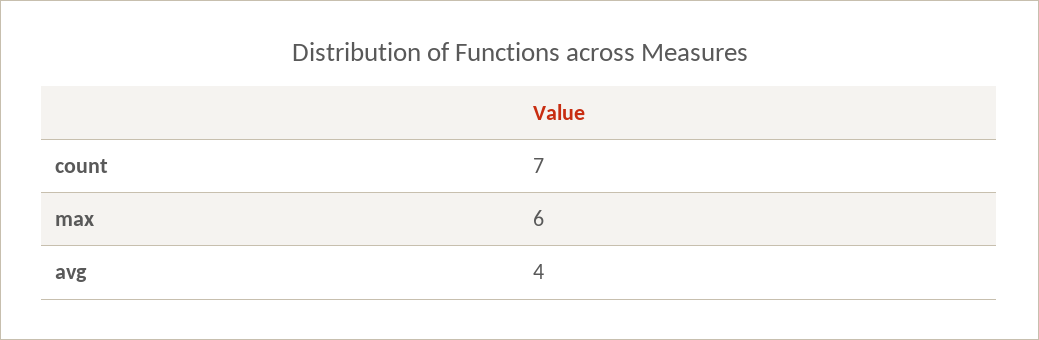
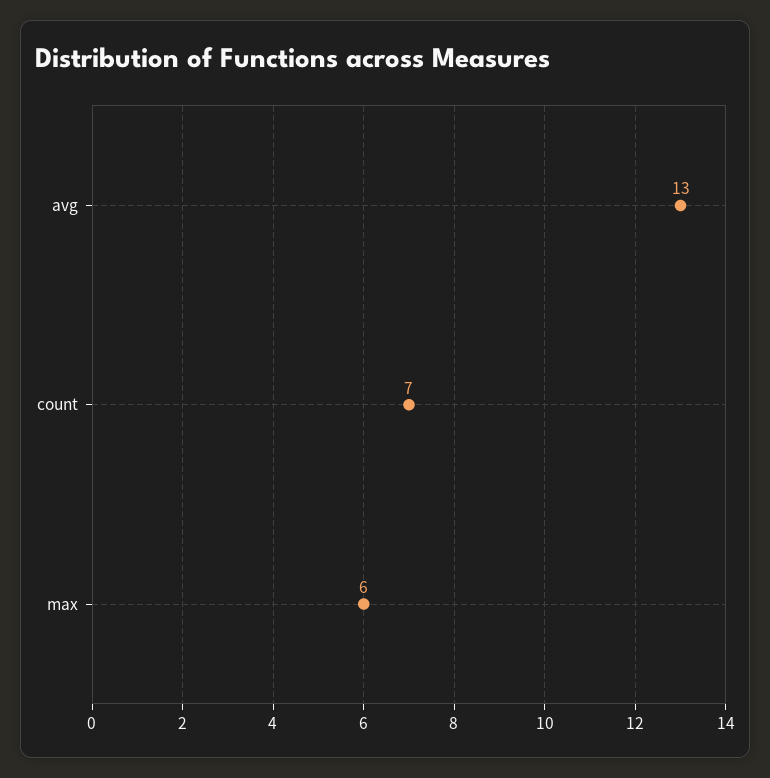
avg: 4 -> 13

